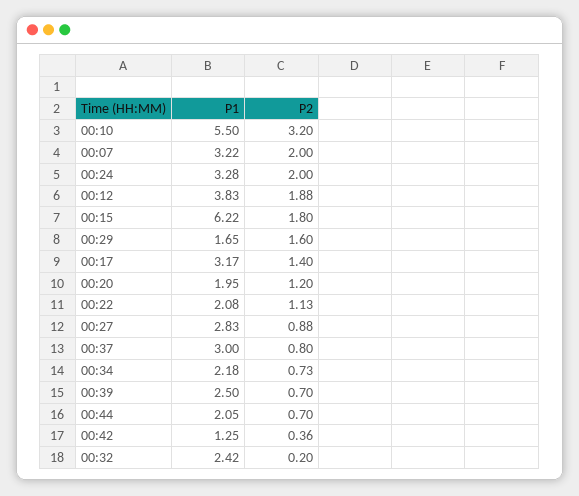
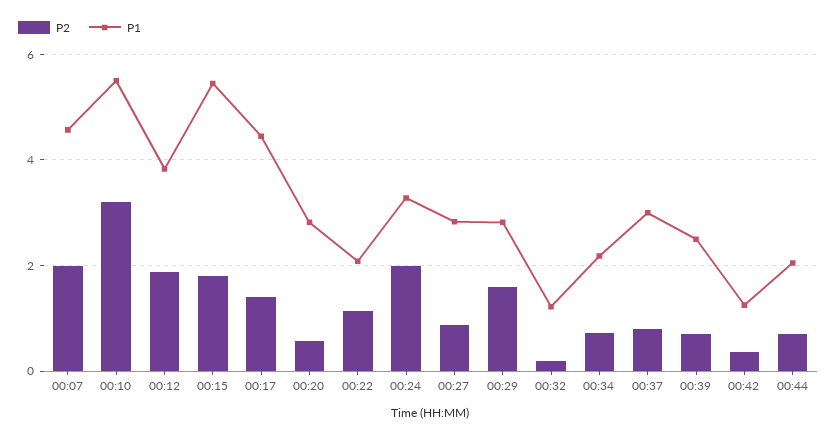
P1, 00:07: 3.22 -> 4.6
P1, 00:15: 6.22 -> 5.4
P1, 00:29: 1.65 -> 2.8
P1, 00:17: 3.17 -> 4.4
P1, 00:20: 1.95 -> 2.8
P2, 00:20: 1.2 -> 0.6
P1, 00:32: 2.42 -> 1.2

